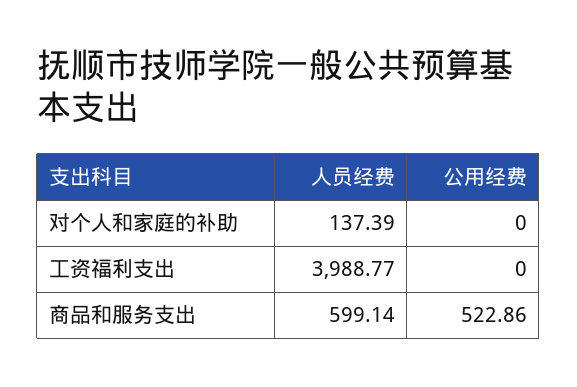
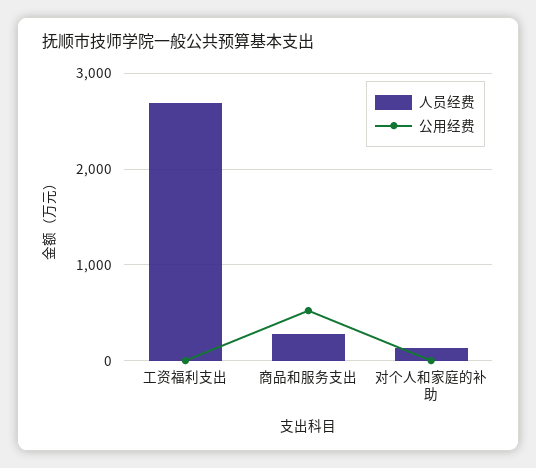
人员经费, 工资福利支出: 3988.77 -> 2700
人员经费, 商品和服务支出: 599.14 -> 300

